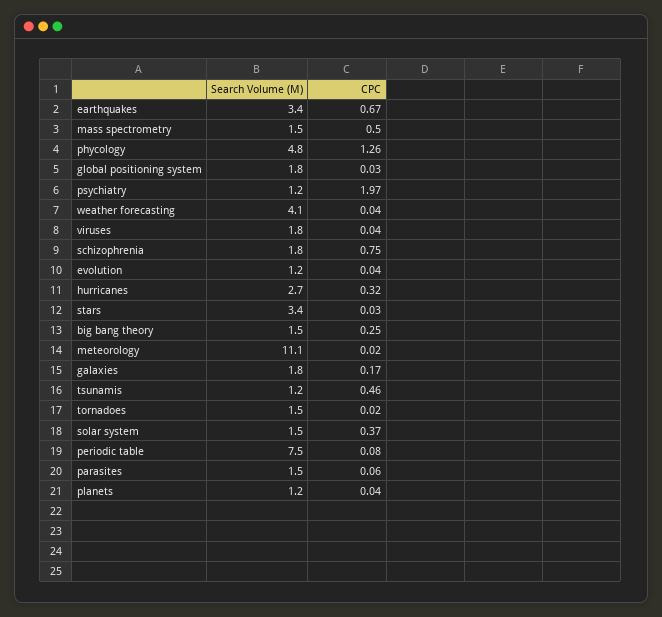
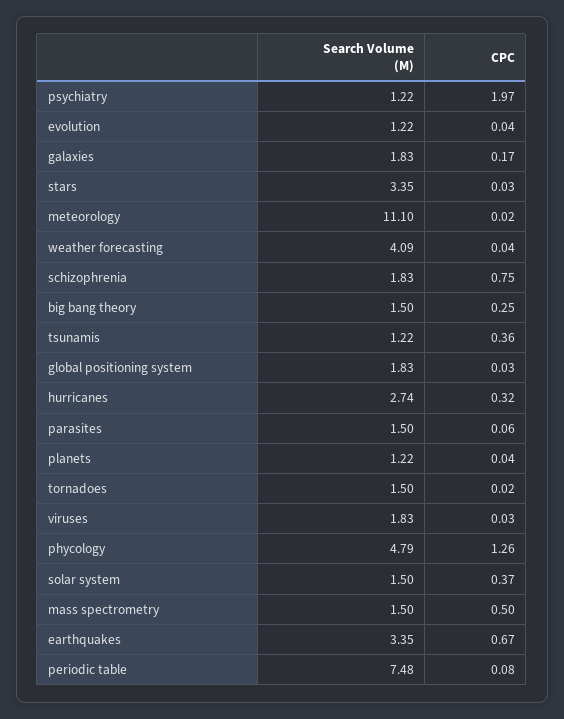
CPC, viruses: 0.04 -> 0.03
CPC, tsunamis: 0.46 -> 0.36

